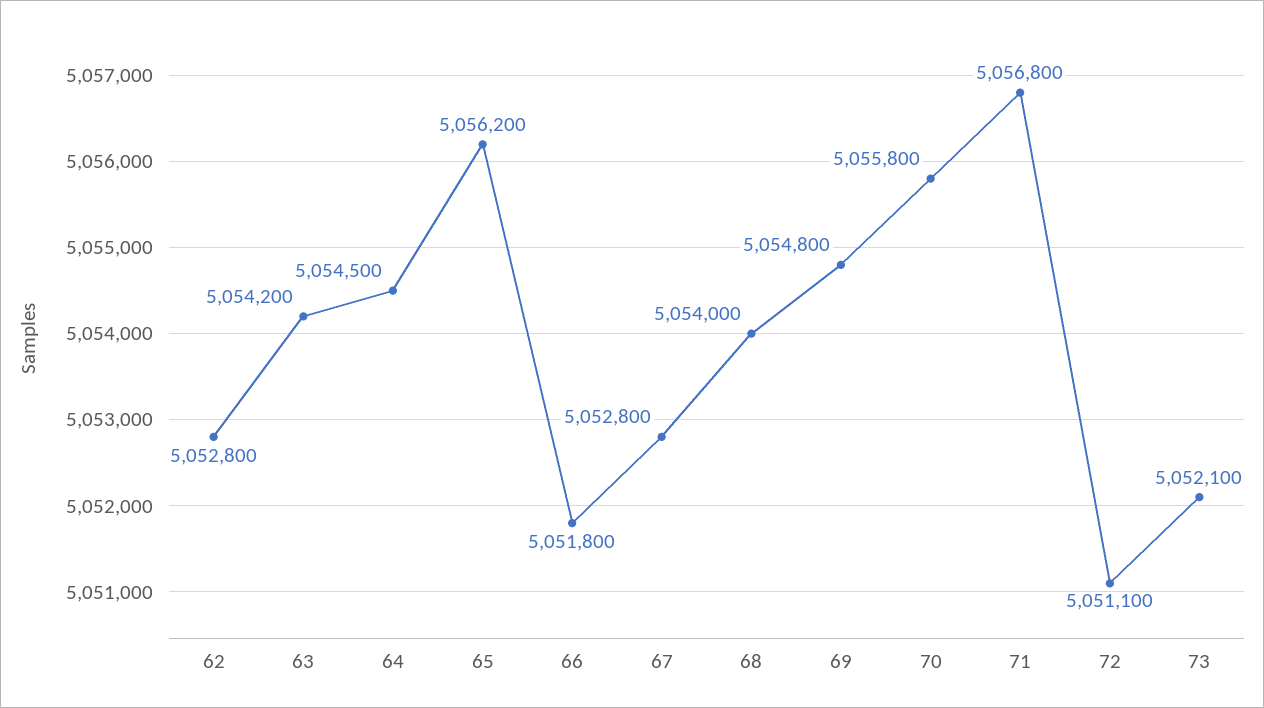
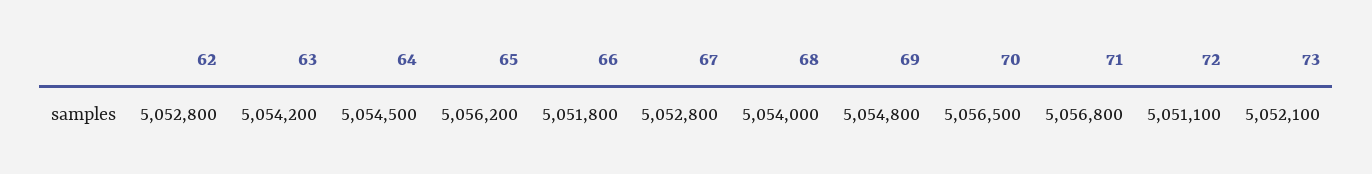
70: 5055800 -> 5056500

